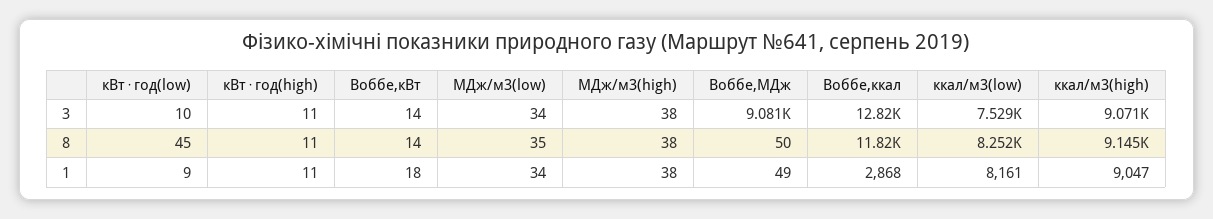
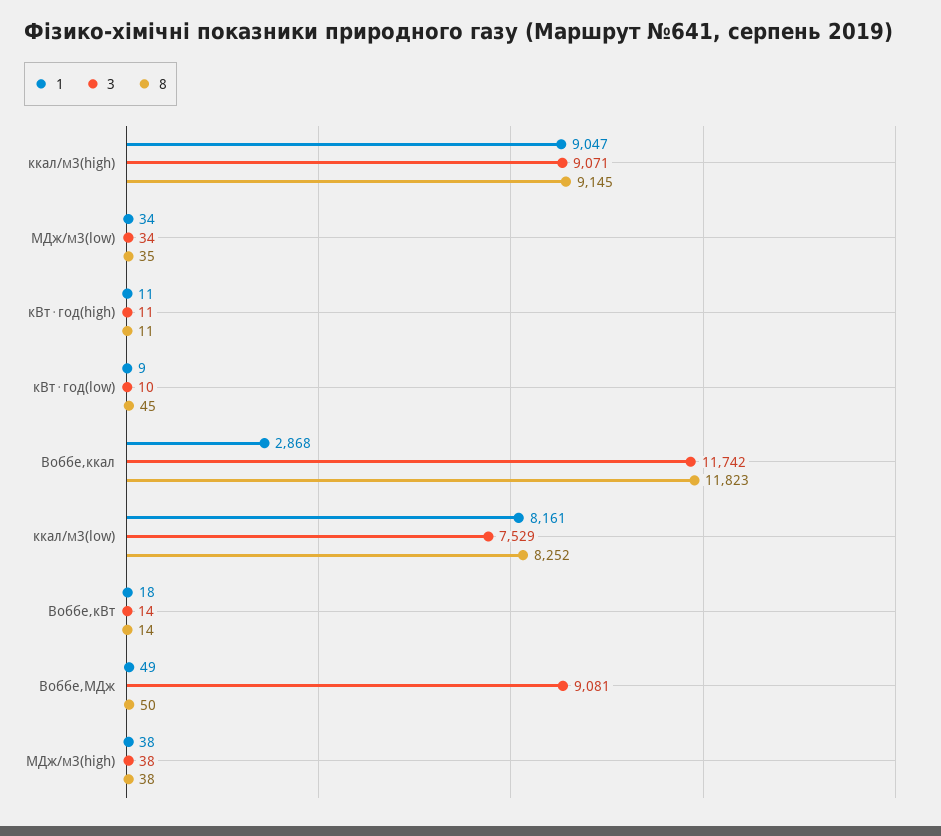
3, Воббе,ккал: 12820 -> 11742

